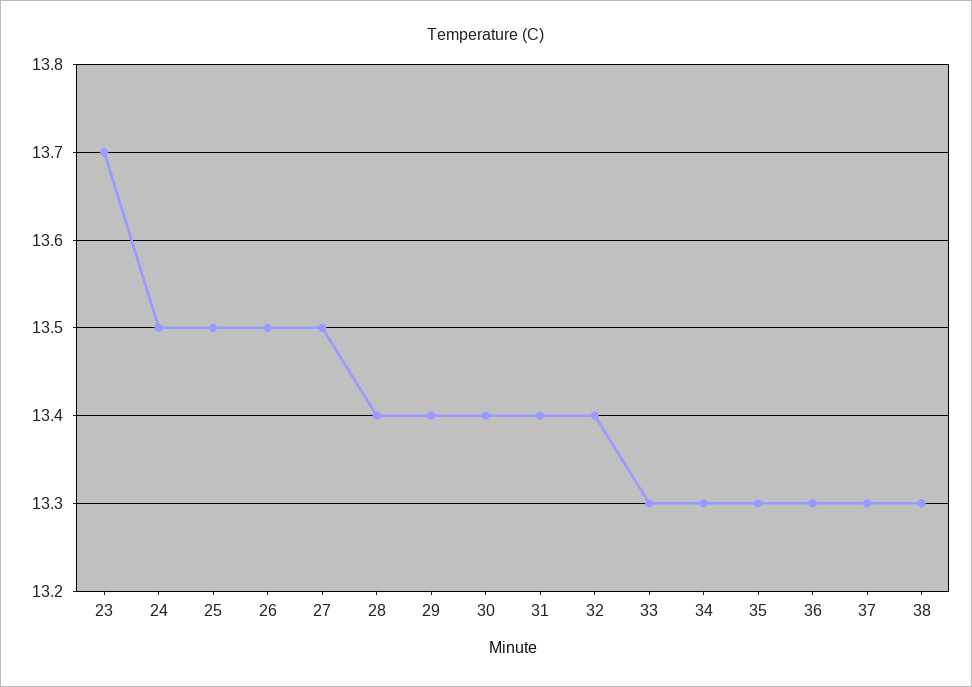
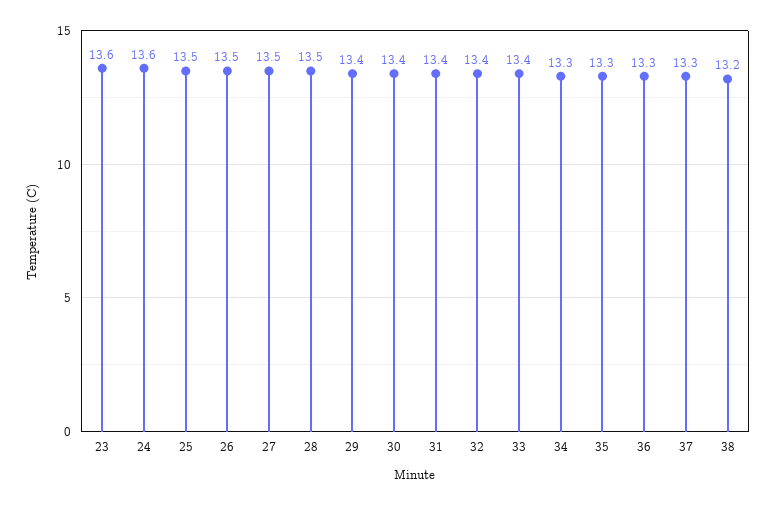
23: 13.7 -> 13.6
24: 13.5 -> 13.6
28: 13.4 -> 13.5
33: 13.3 -> 13.4
38: 13.3 -> 13.2

